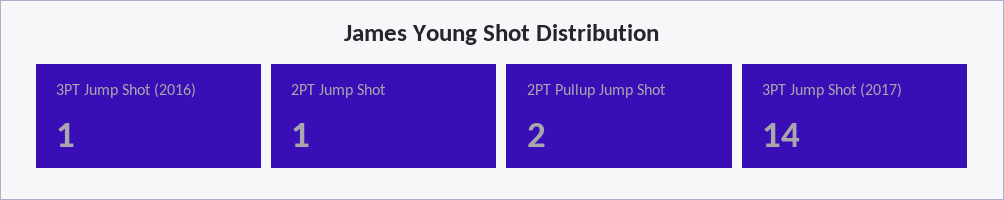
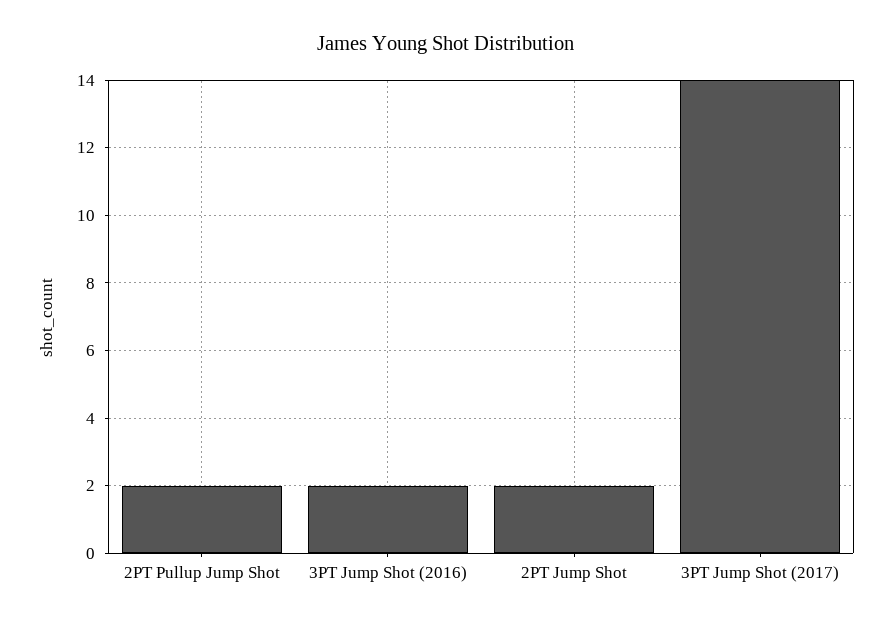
3PT Jump Shot (2016): 1 -> 2
2PT Jump Shot: 1 -> 2

